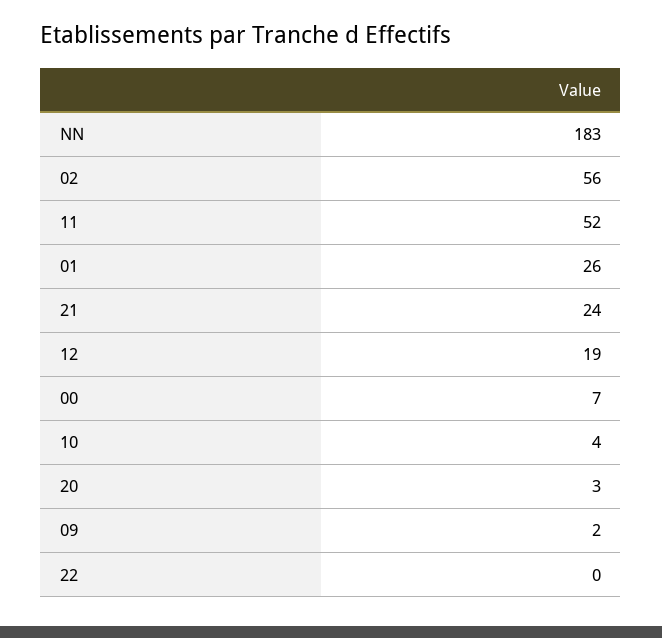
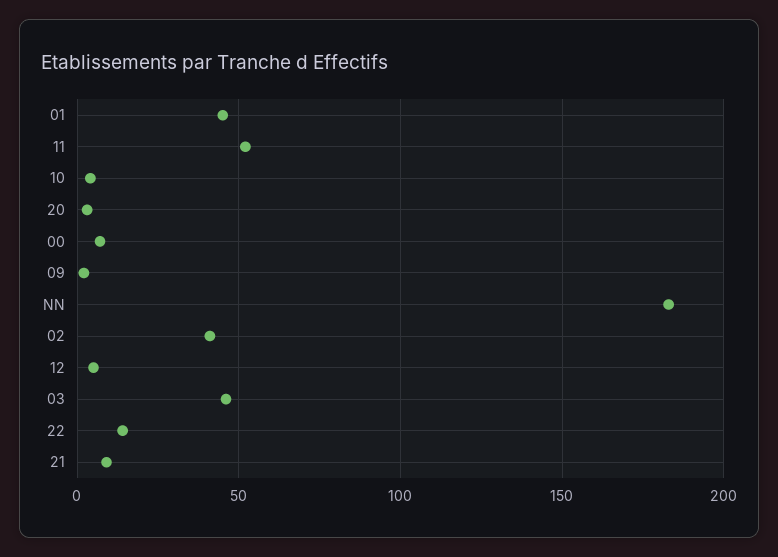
02: 56 -> 40
01: 26 -> 45
21: 24 -> 10
12: 19 -> 5
22: 0 -> 15
03: none -> 45

